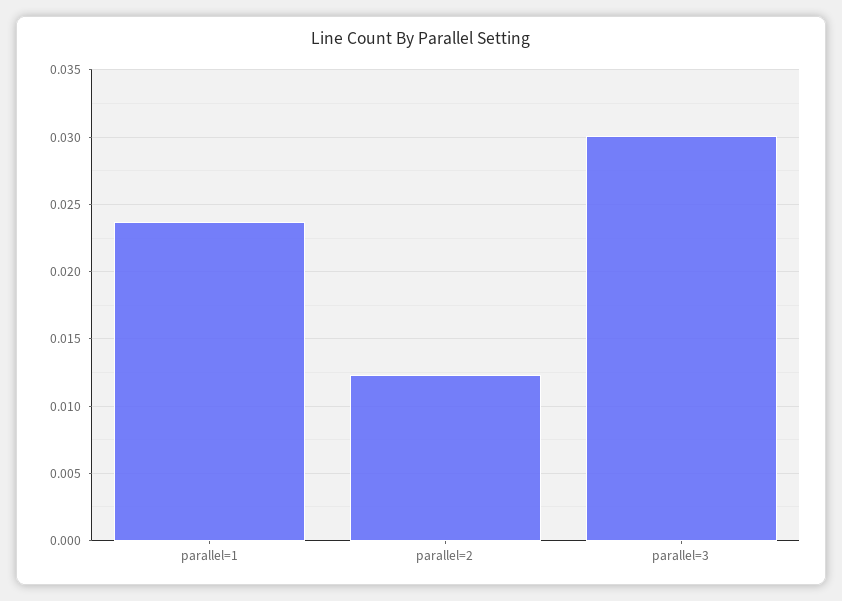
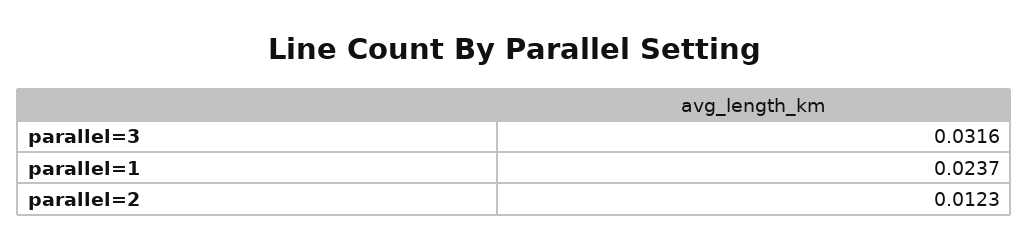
parallel=3: 0.03 -> 0.0316

